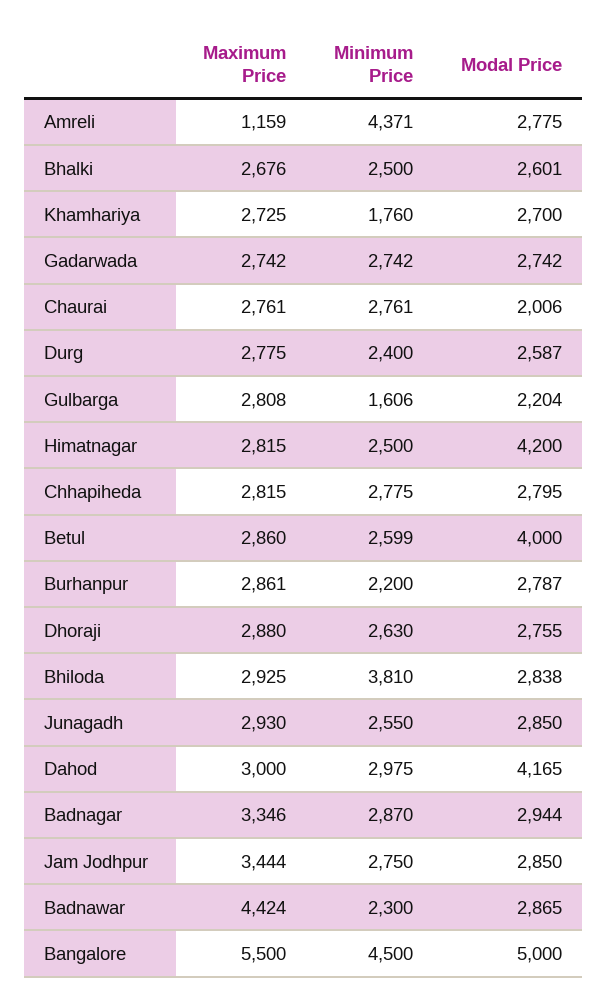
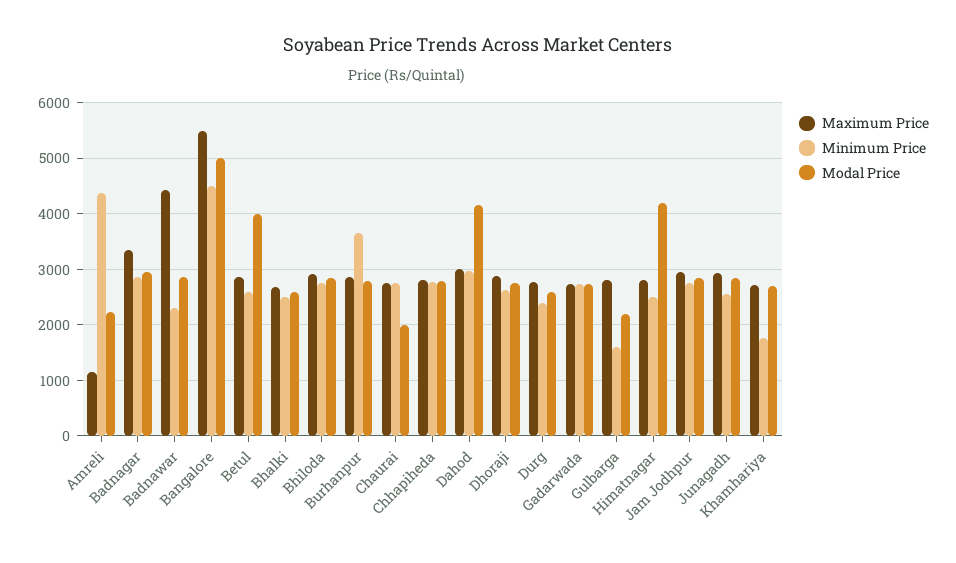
Modal Price, Amreli: 2775 -> 2200
Minimum Price, Burhanpur: 2200 -> 3600
Minimum Price, Bhiloda: 3810 -> 2800
Maximum Price, Jam Jodhpur: 3444 -> 3000

